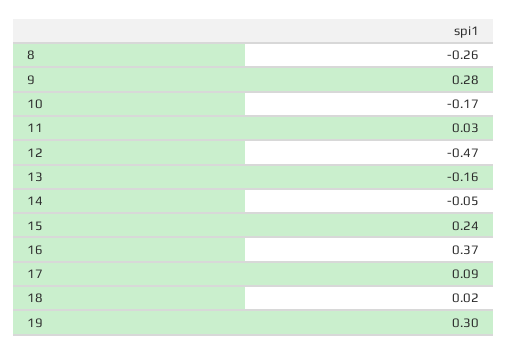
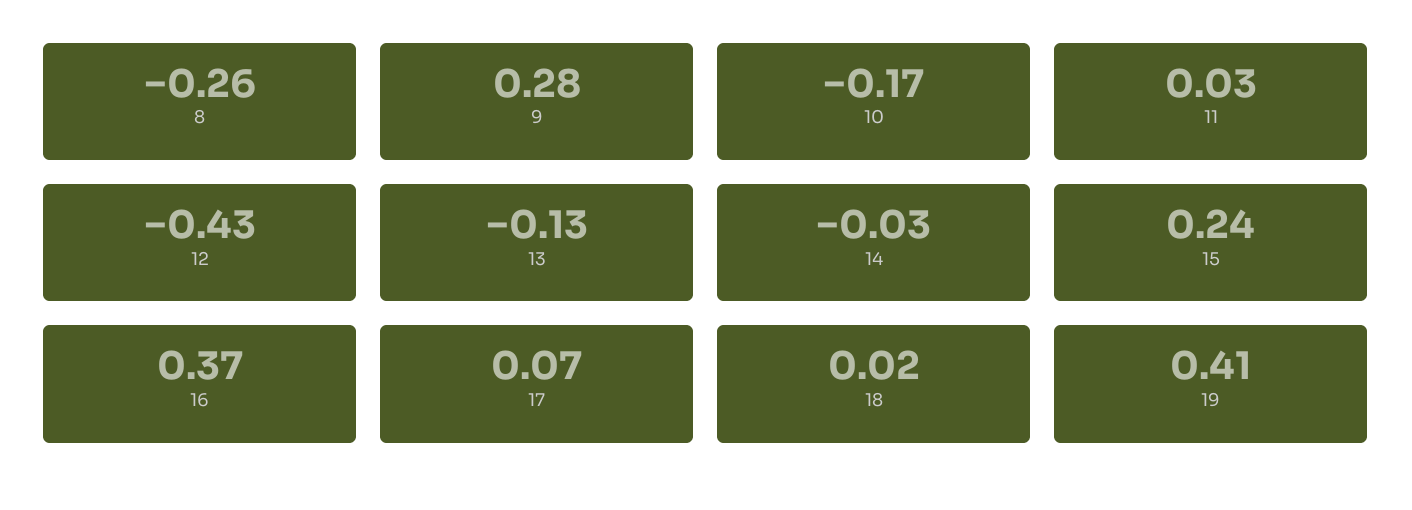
12: -0.47 -> -0.43
13: -0.16 -> -0.13
14: -0.05 -> -0.03
17: 0.09 -> 0.07
19: 0.3 -> 0.41

